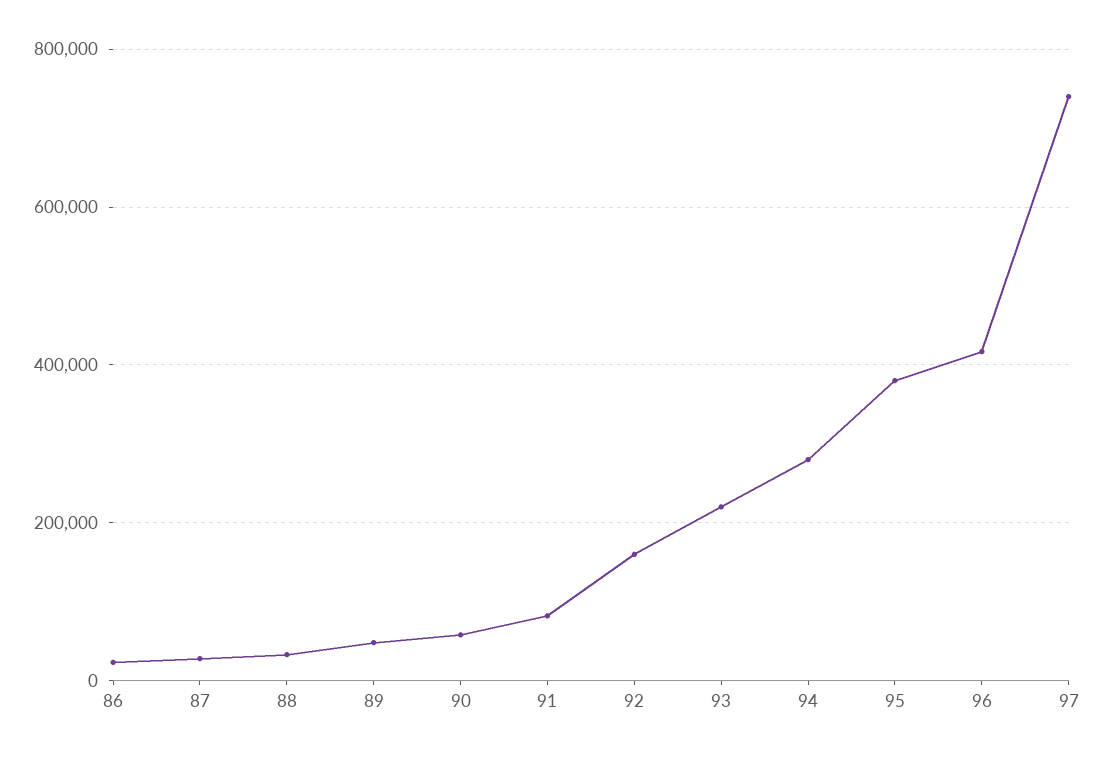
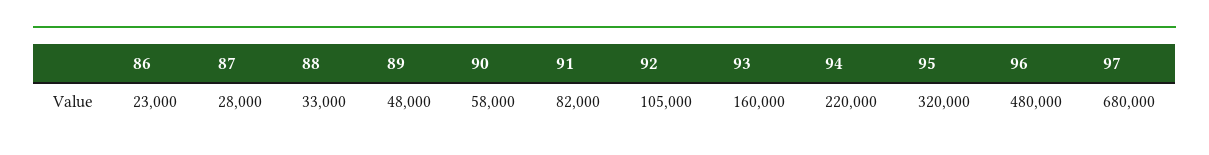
92: 160000 -> 105000
93: 220000 -> 160000
94: 280000 -> 220000
95: 380000 -> 320000
96: 420000 -> 480000
97: 740000 -> 680000

